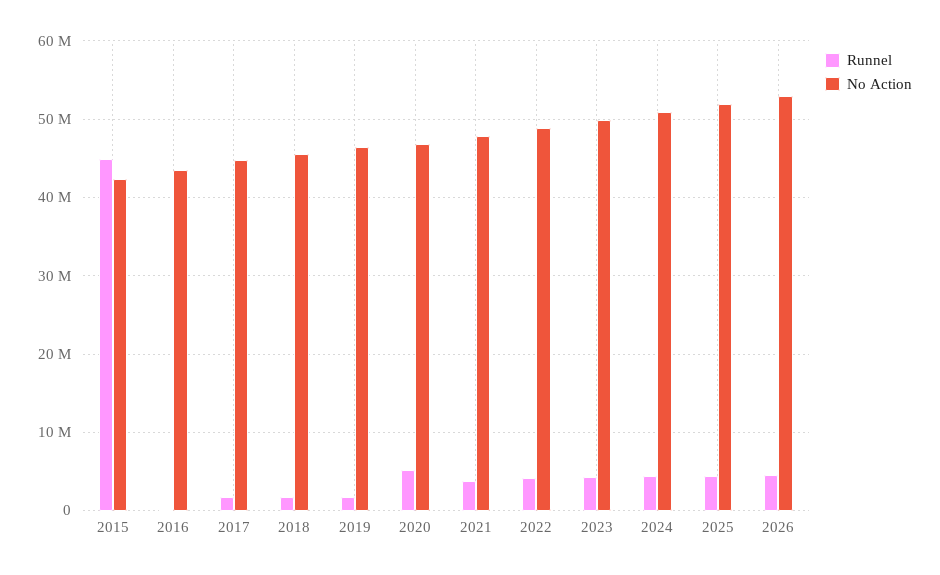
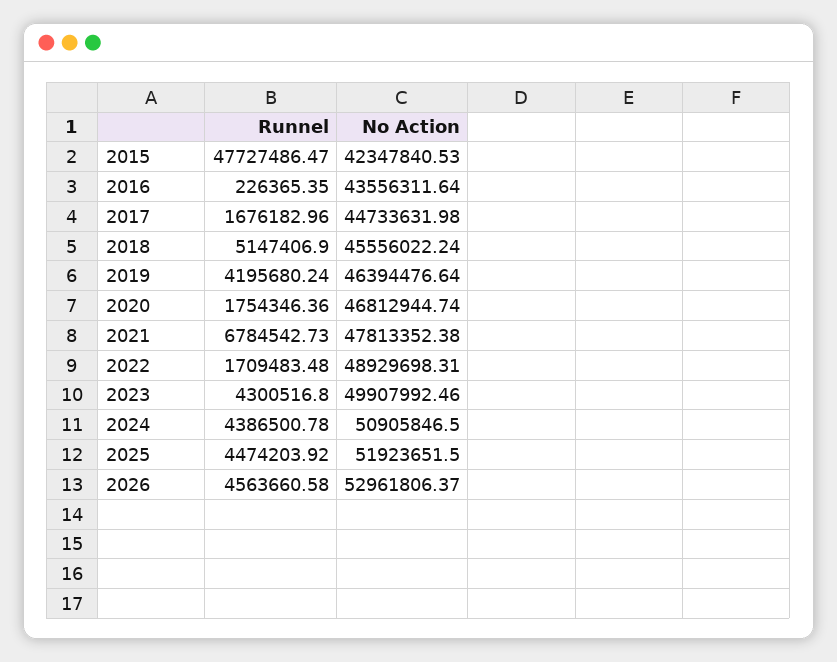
Runnel, 2015: 45000000 -> 47727486.47
Runnel, 2018: 2000000 -> 5147406.9
Runnel, 2019: 2000000 -> 4195680.24
Runnel, 2020: 5000000 -> 1754346.36
Runnel, 2021: 4000000 -> 6784542.73
Runnel, 2022: 4000000 -> 1709483.48

